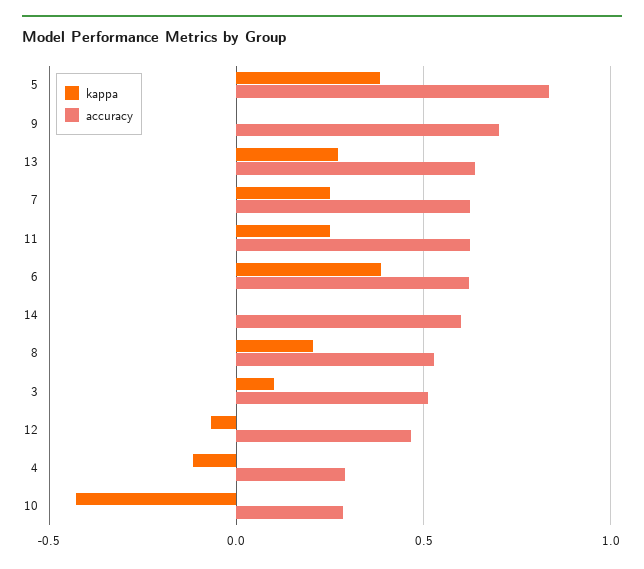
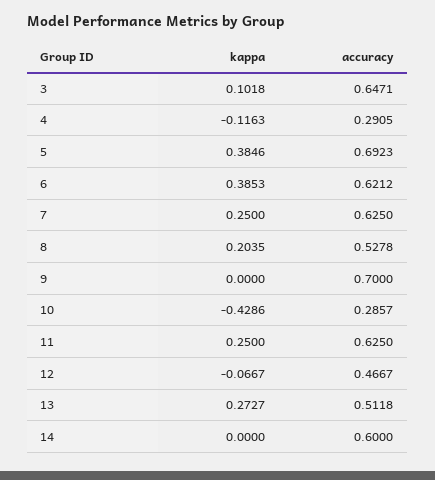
accuracy, 5: 0.85 -> 0.6923
accuracy, 13: 0.65 -> 0.5118
accuracy, 3: 0.5 -> 0.6471

